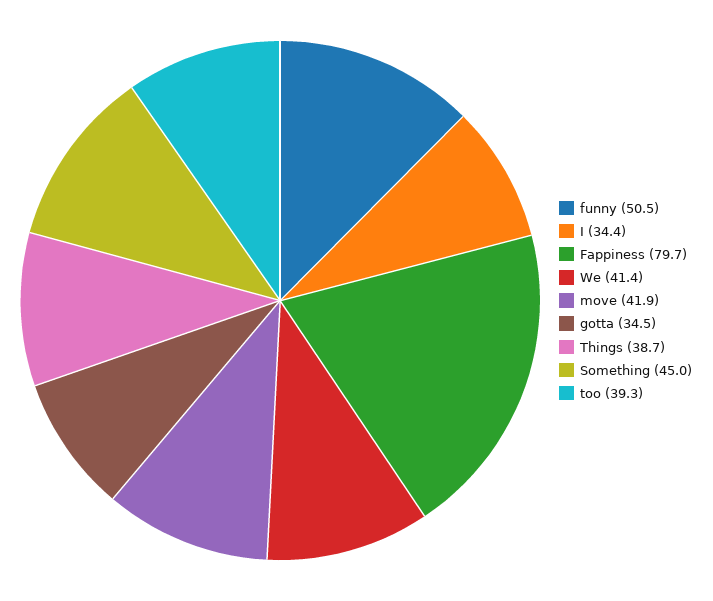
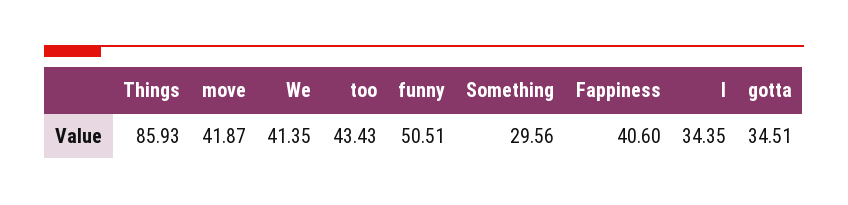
Fappiness: 79.7 -> 40.6
Things: 38.7 -> 85.93
Something: 45 -> 29.56
too: 39.3 -> 43.43

